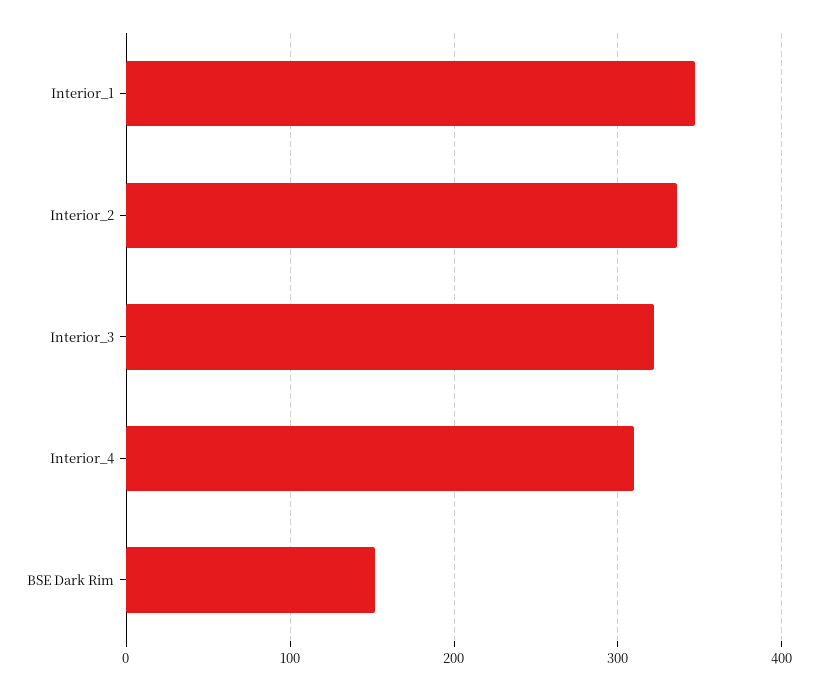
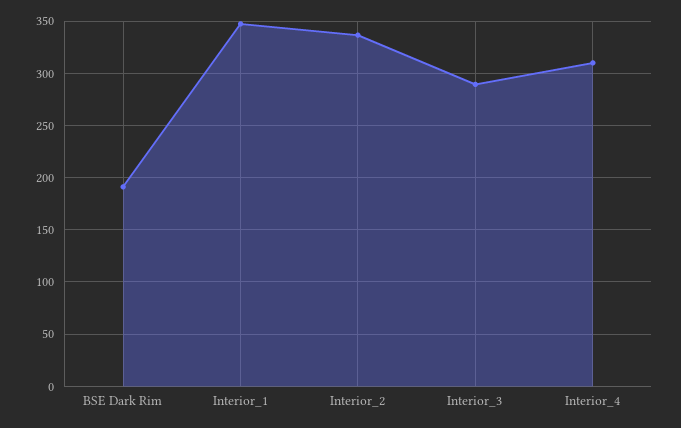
Interior_3: 320 -> 290
BSE Dark Rim: 150 -> 190

